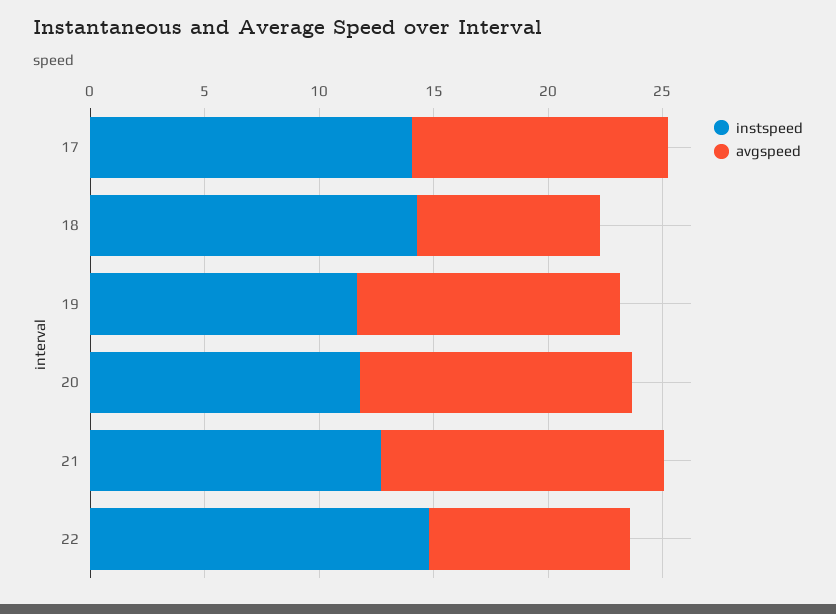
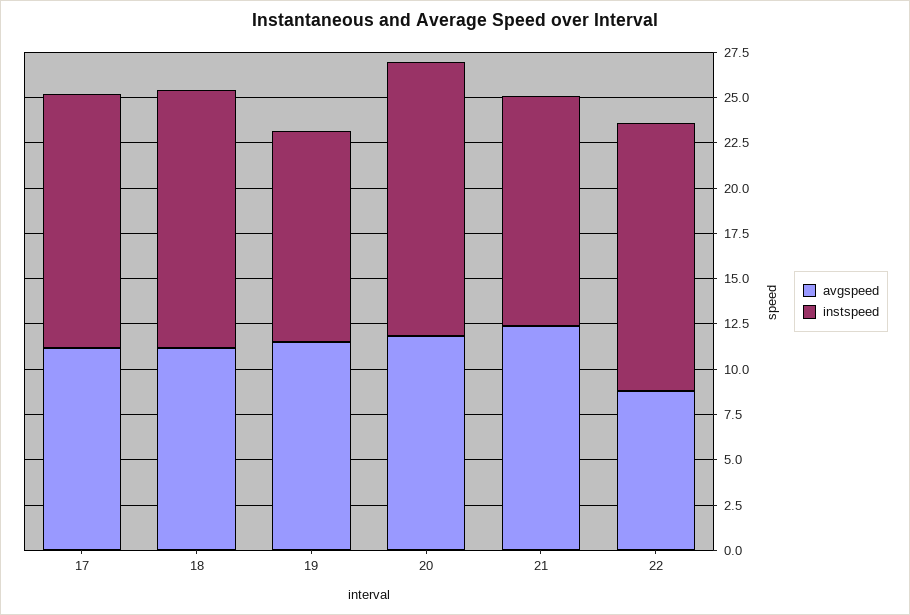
avgspeed, 18: 8 -> 11
instspeed, 20: 12 -> 15

